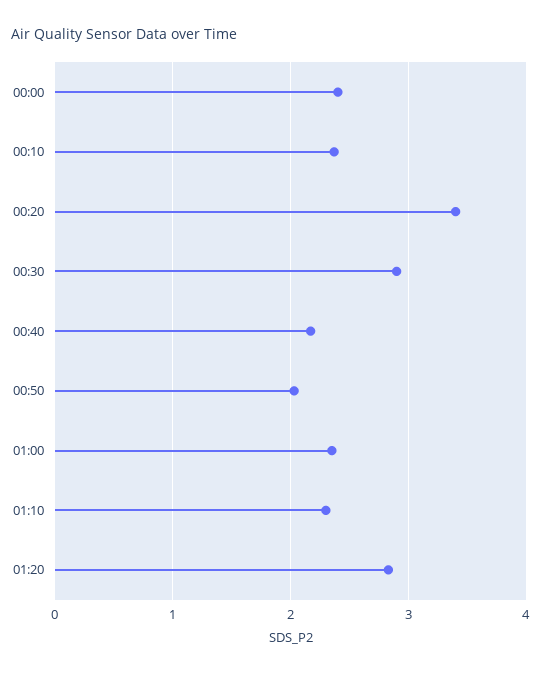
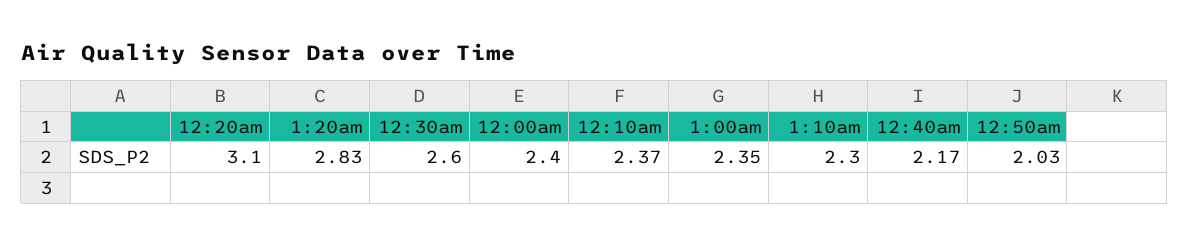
00:20: 3.4 -> 3.1
00:30: 2.9 -> 2.6

